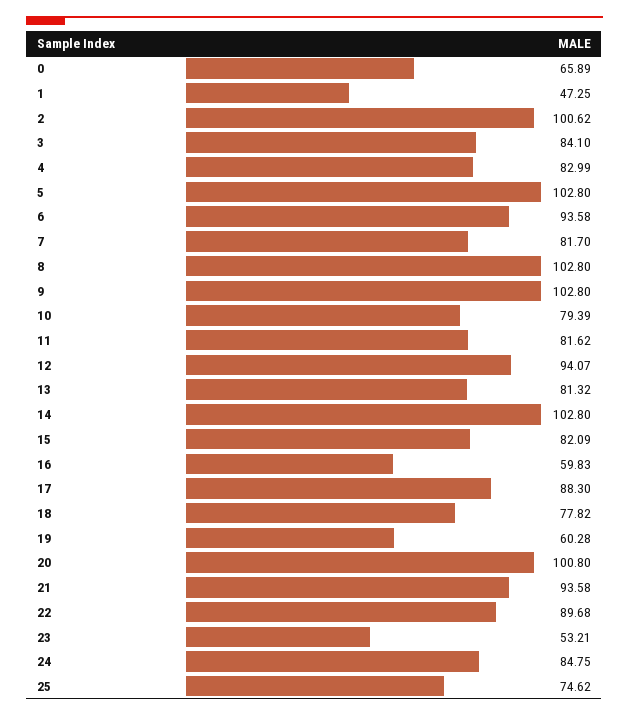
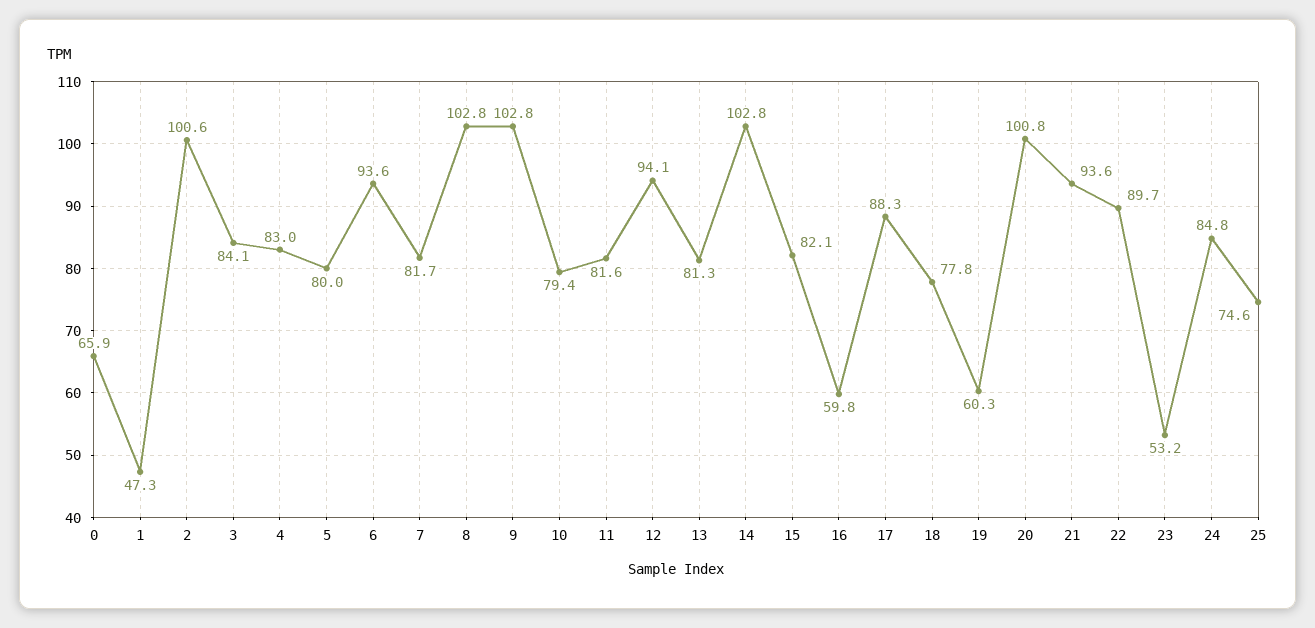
5: 102.8 -> 80

